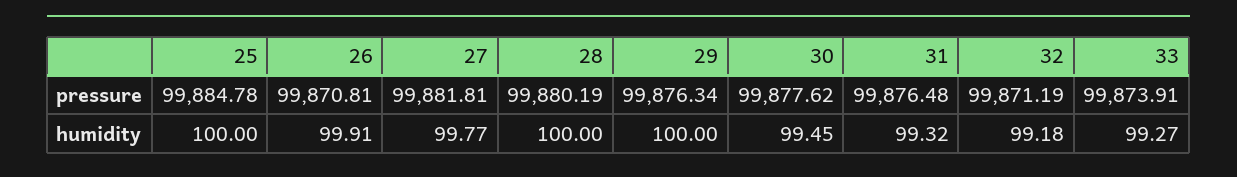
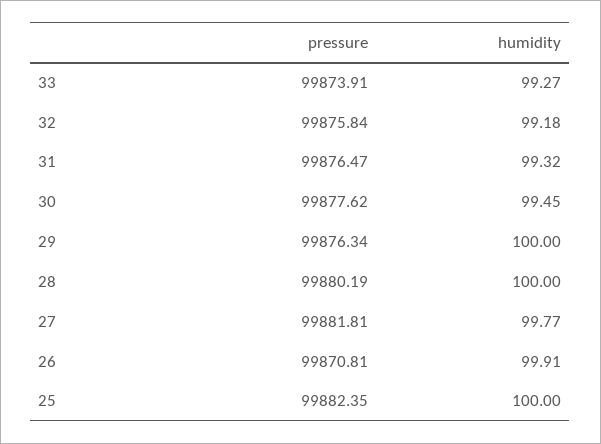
25, pressure: 99884.78 -> 99882.35
31, pressure: 99876.48 -> 99876.47
32, pressure: 99871.19 -> 99875.84

